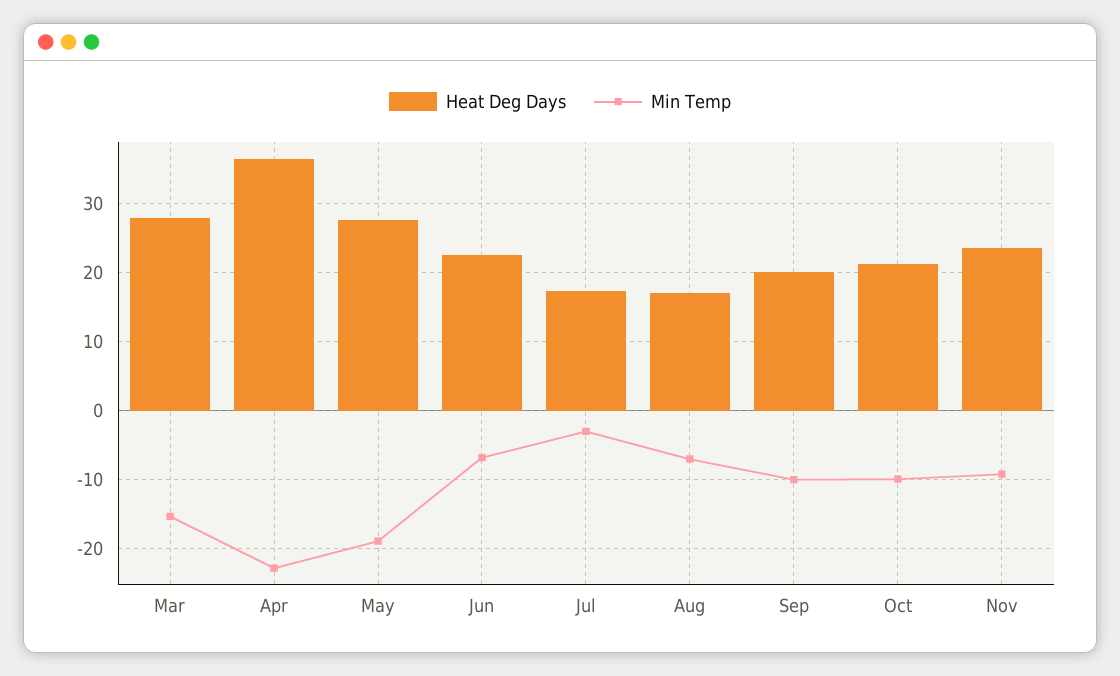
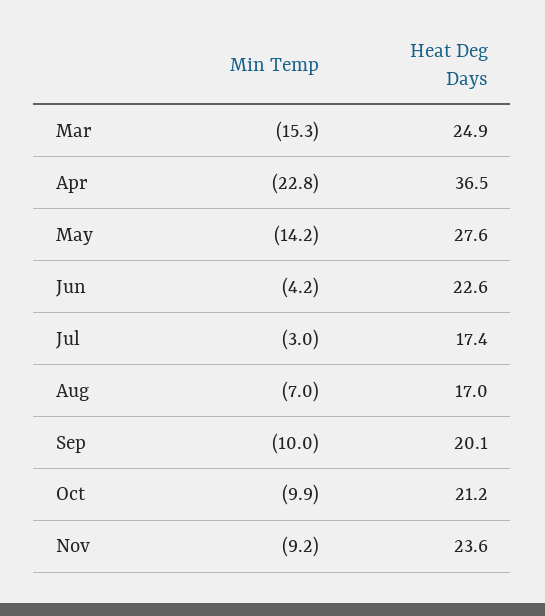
Heat Deg Days, Mar: 28 -> 24.9
Min Temp, May: -19 -> -14.2
Min Temp, Jun: -7 -> -4.2

